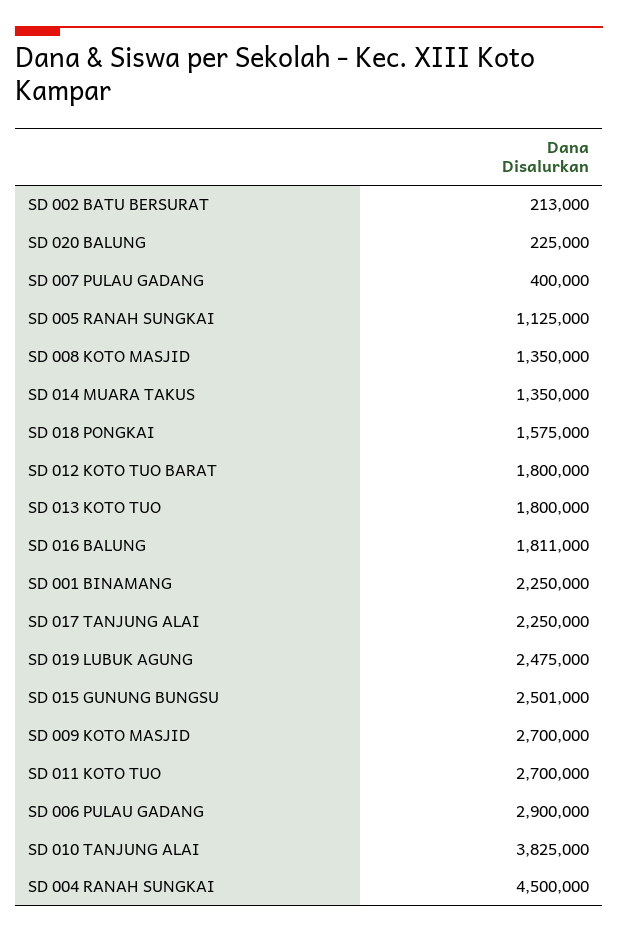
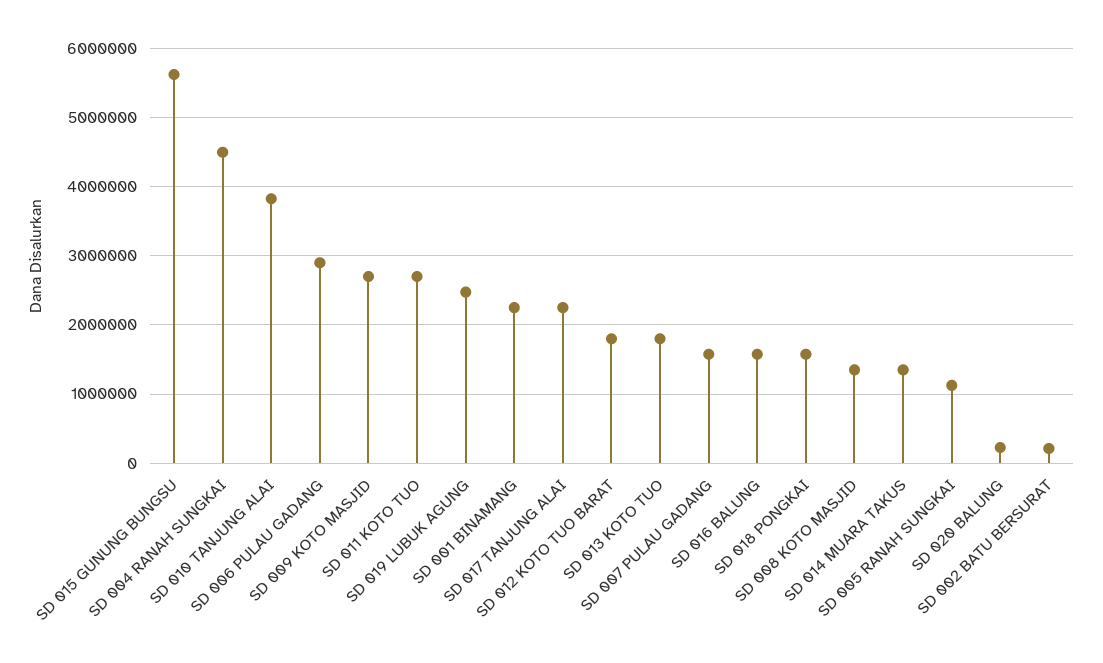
SD 007 PULAU GADANG: 400000 -> 1600000
SD 016 BALUNG: 1811000 -> 1600000
SD 015 GUNUNG BUNGSU: 2501000 -> 5600000

